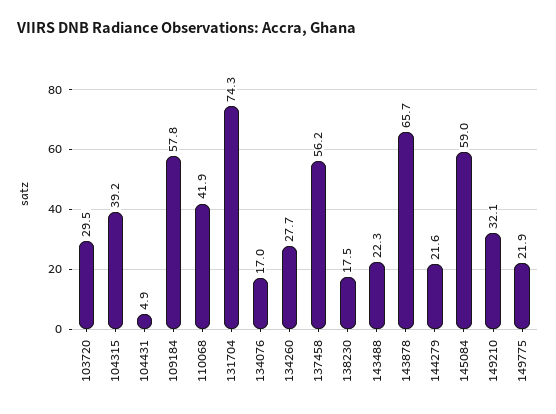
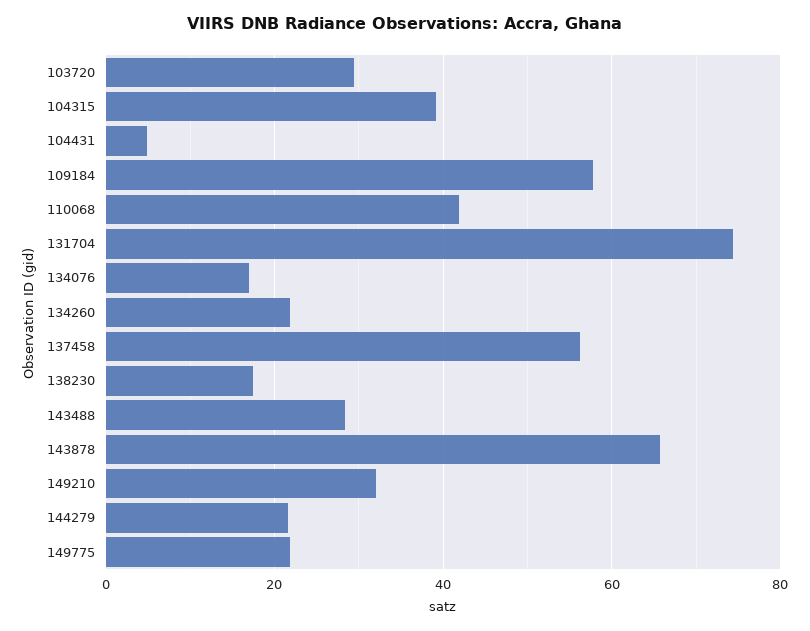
134260: 27.7 -> 22
143488: 22.3 -> 28
145084: 59 -> none

